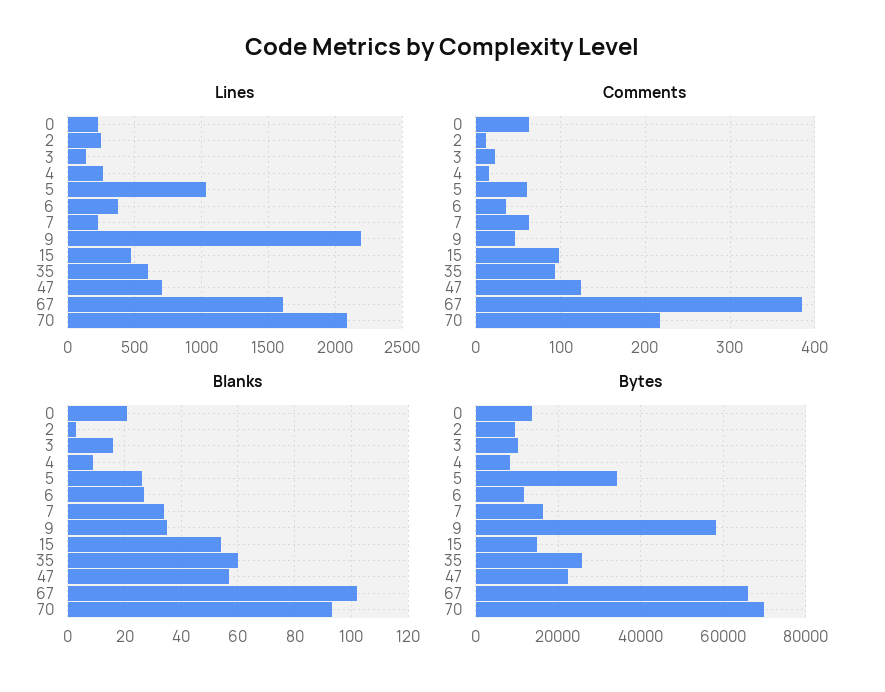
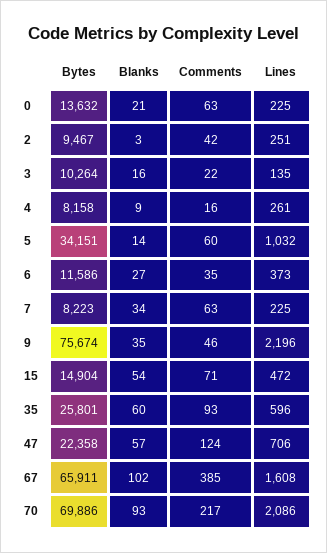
Comments, 2: 10 -> 42
Comments, 15: 100 -> 71
Blanks, 5: 25 -> 14
Bytes, 7: 16000 -> 8223
Bytes, 9: 58000 -> 75674

